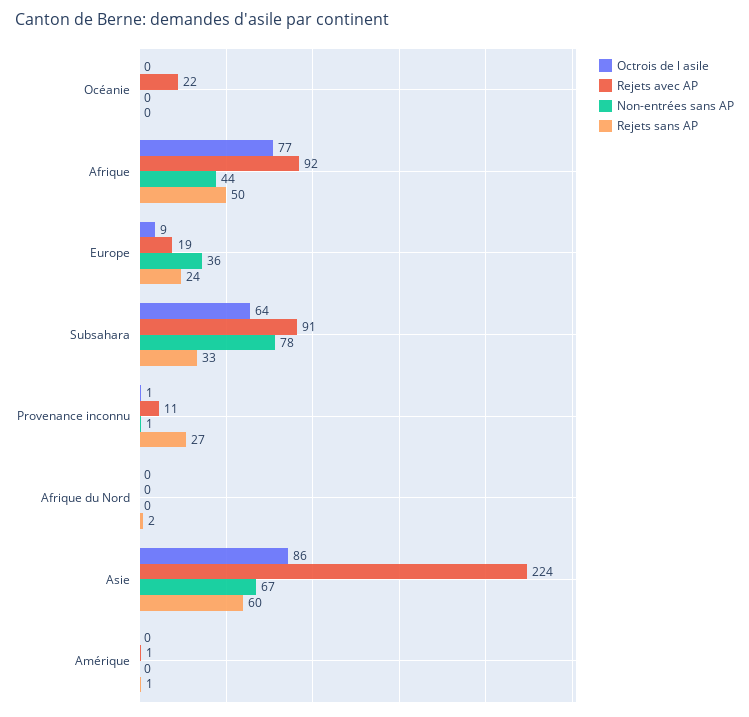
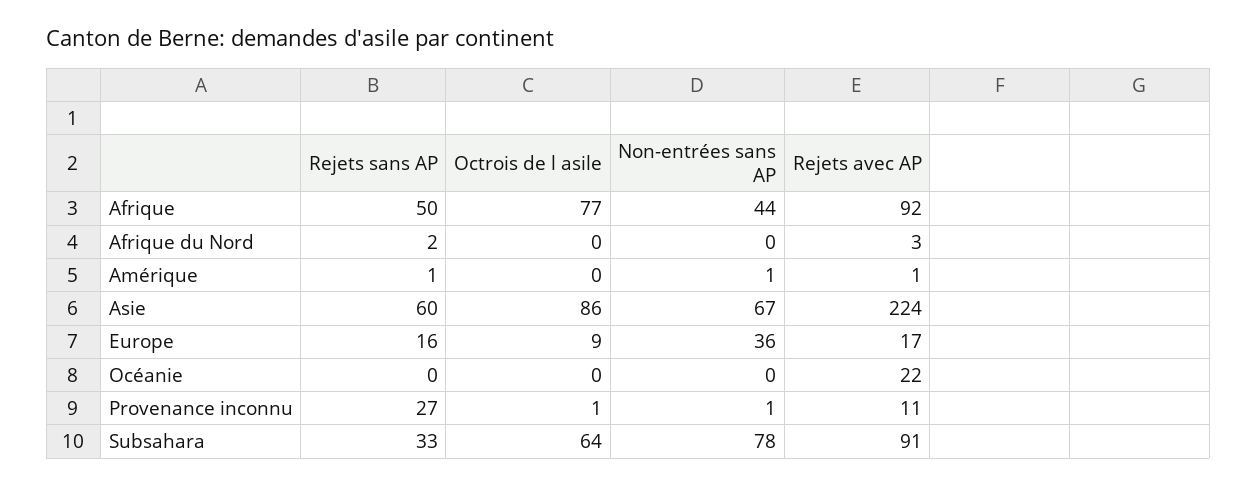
Rejets avec AP, Europe: 19 -> 17
Rejets sans AP, Europe: 24 -> 16
Rejets avec AP, Afrique du Nord: 0 -> 3
Non-entrées sans AP, Amérique: 0 -> 1

